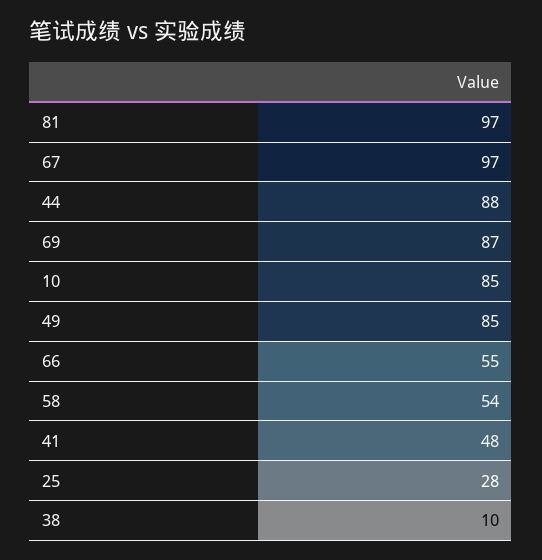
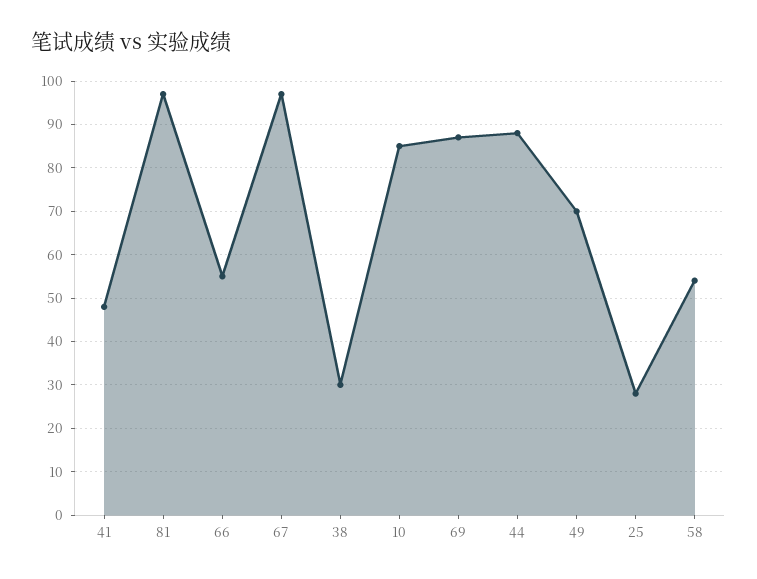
49: 85 -> 70
38: 10 -> 30

